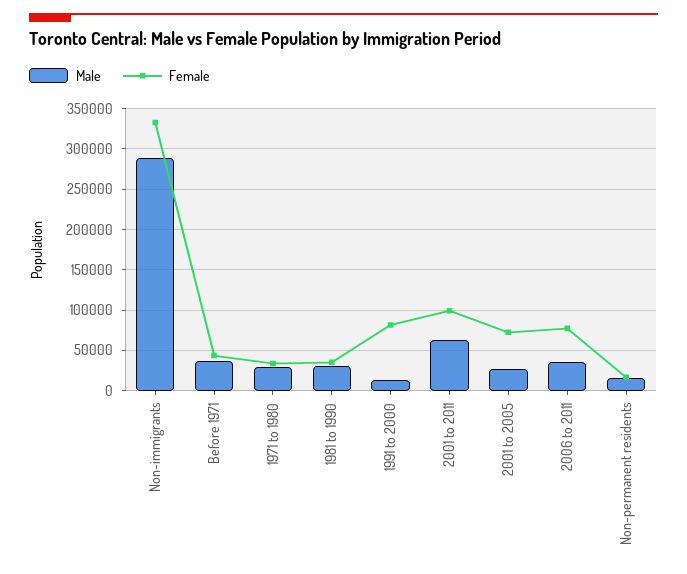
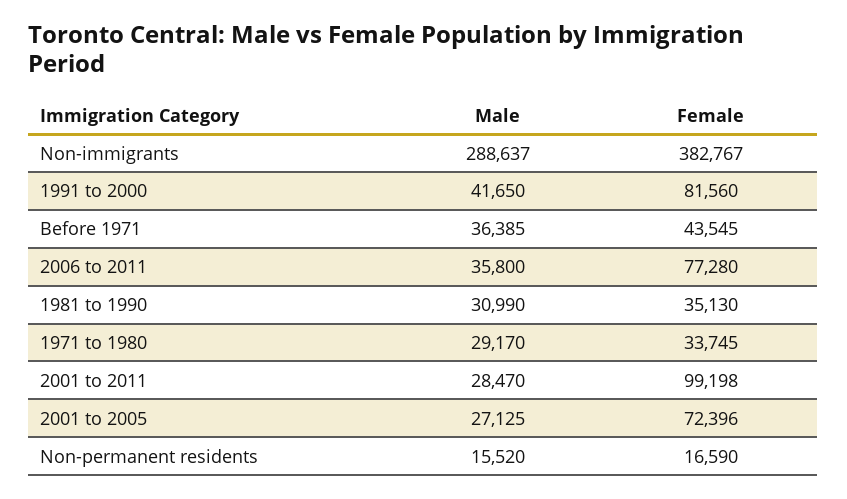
Female, Non-immigrants: 330000 -> 382767
Male, 1991 to 2000: 10000 -> 41650
Male, 2001 to 2011: 60000 -> 28470

